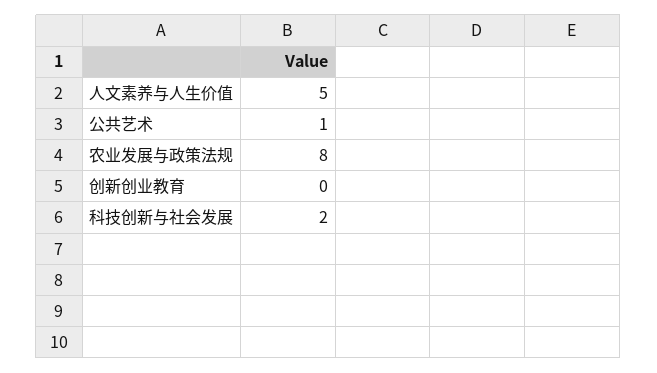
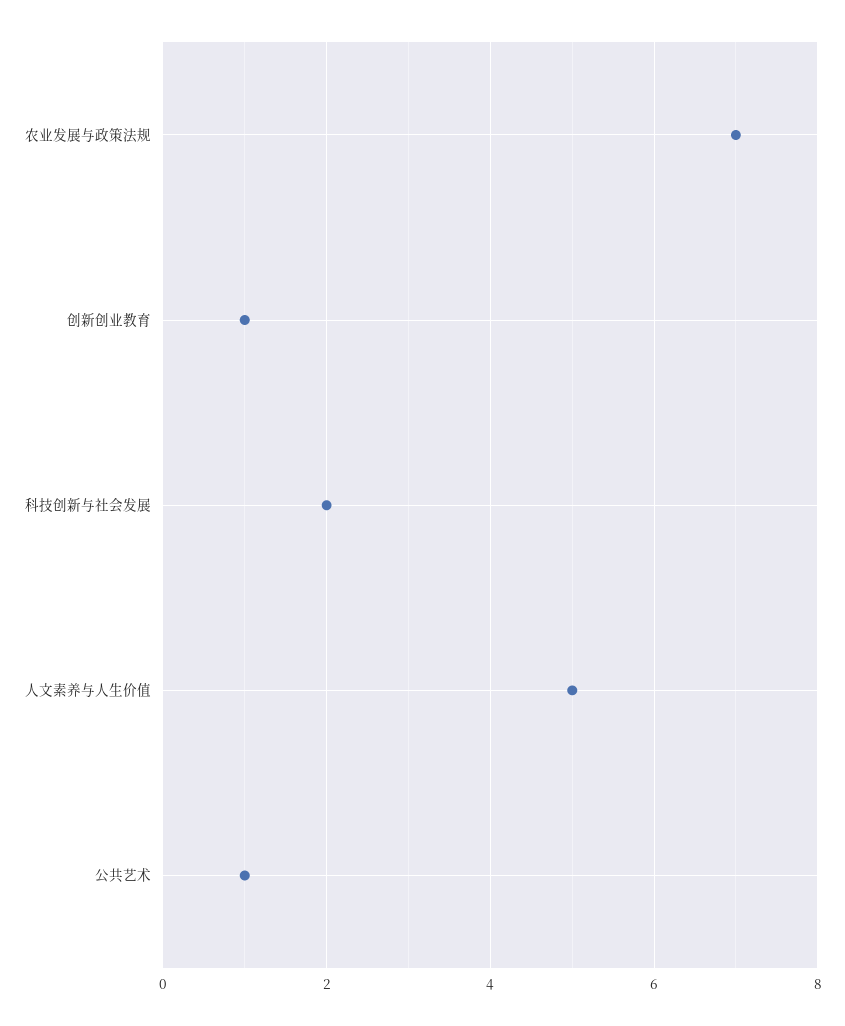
农业发展与政策法规: 8 -> 7
创新创业教育: 0 -> 1

